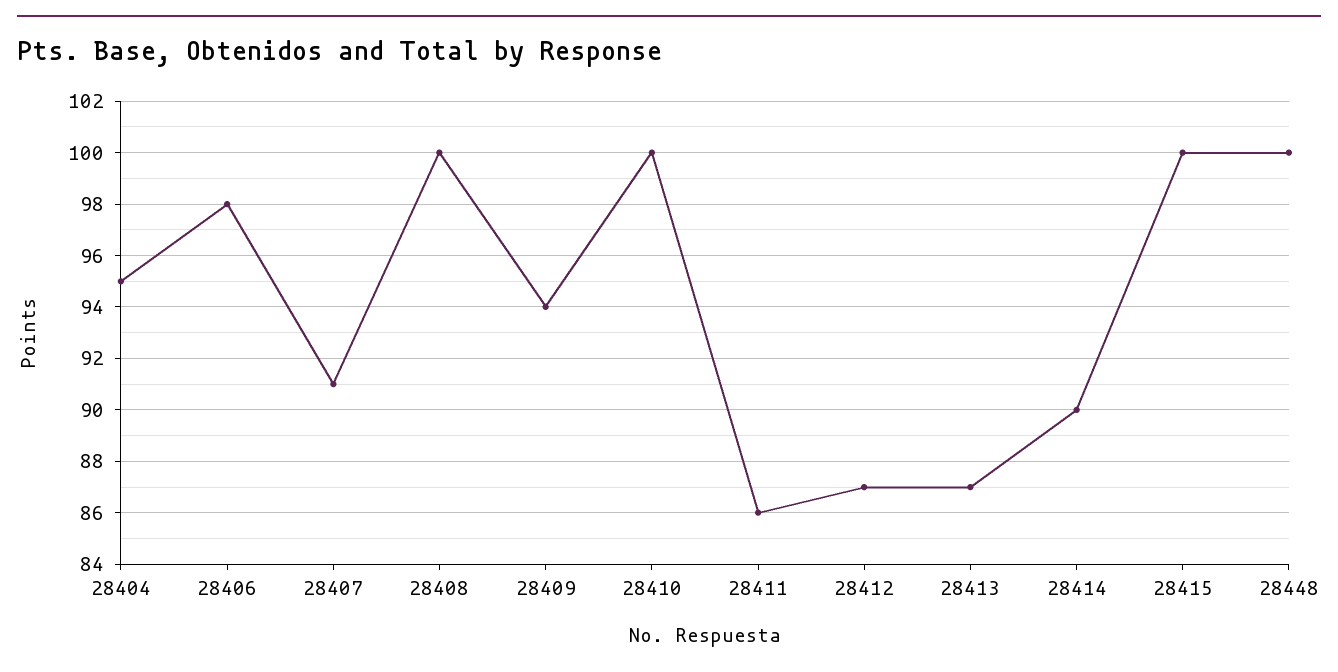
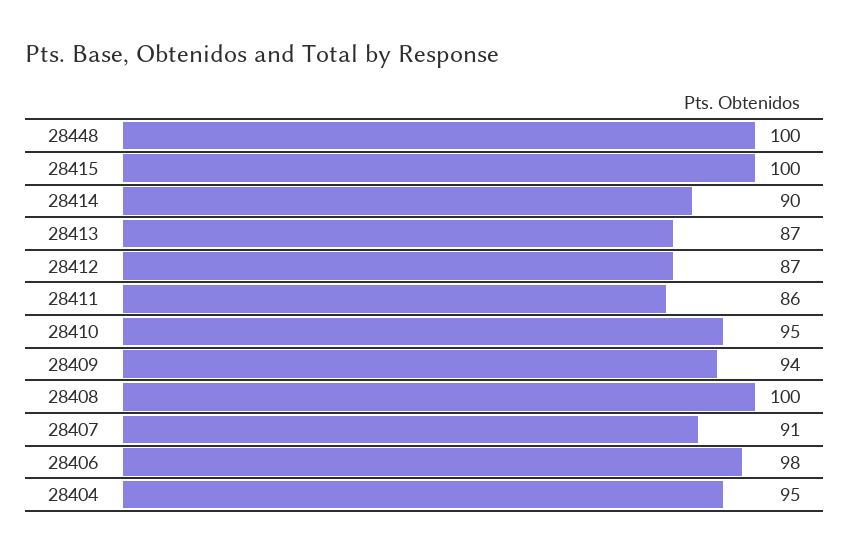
28410: 100 -> 95

